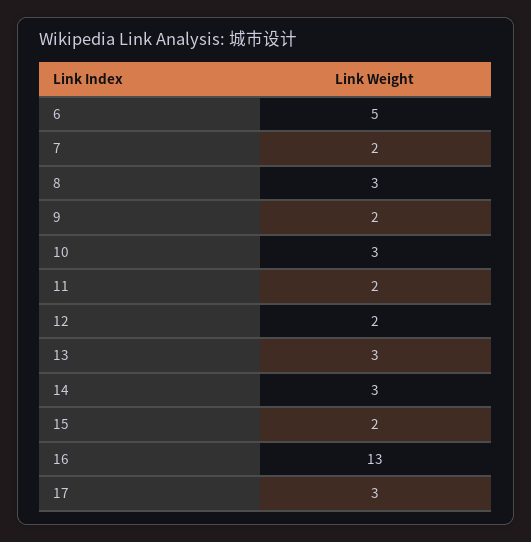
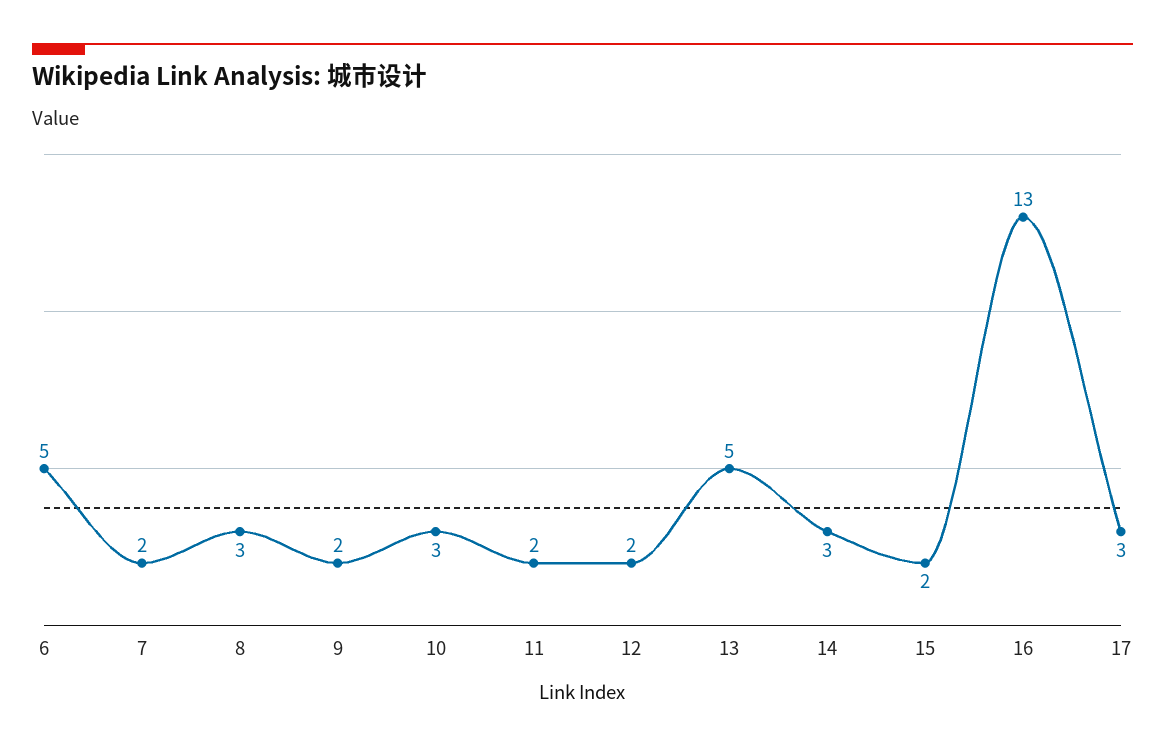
13: 3 -> 5

